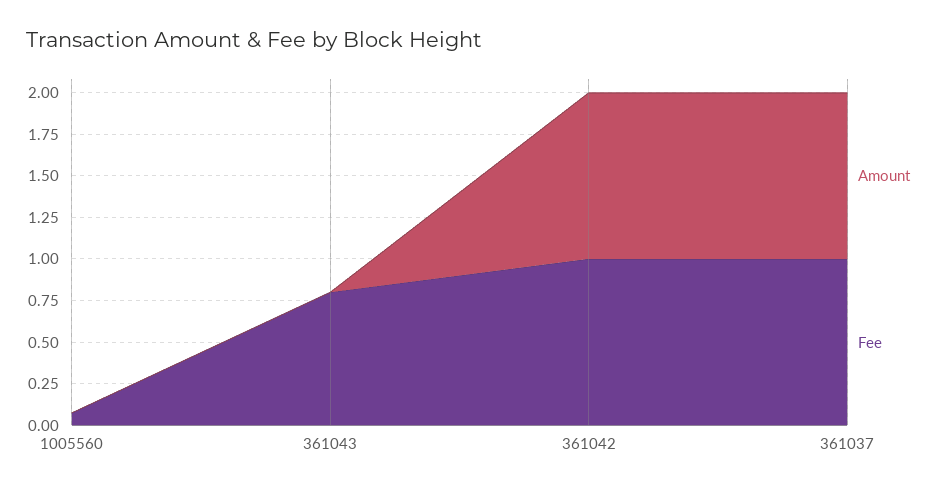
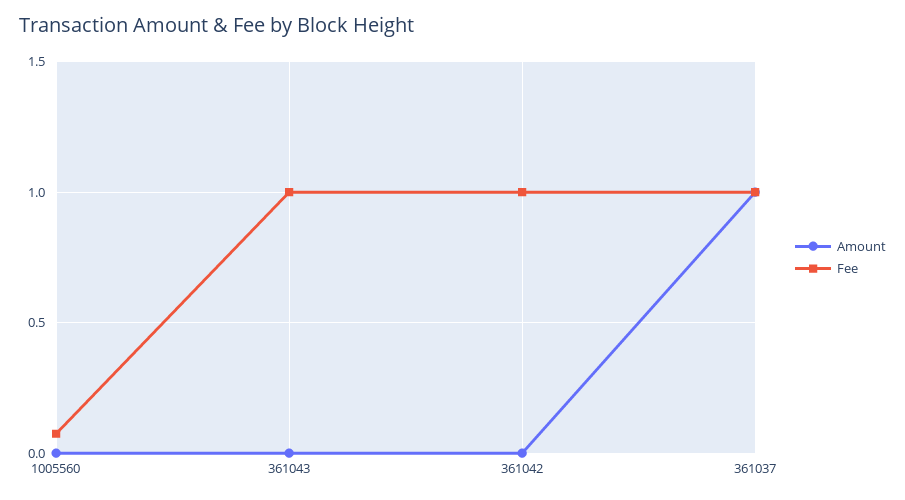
Fee, 361043: 0.8 -> 1
Amount, 361042: 1 -> 0

